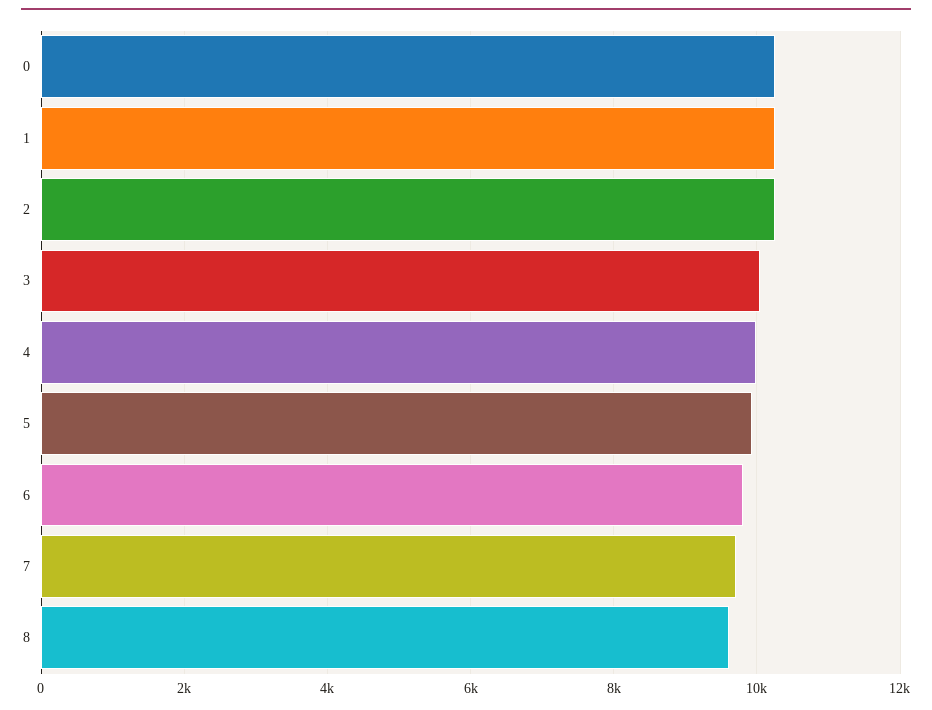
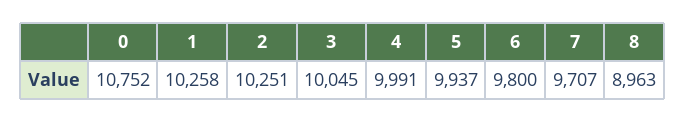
0: 10200 -> 10752
8: 9600 -> 8963

